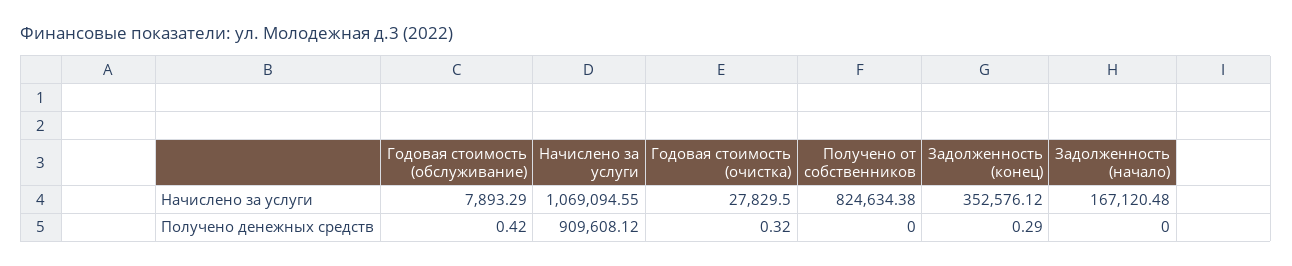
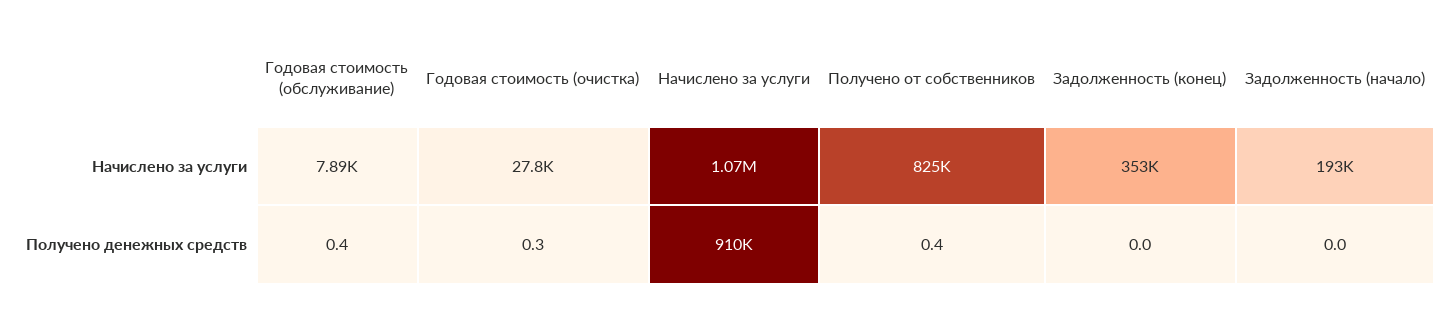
Задолженность (начало), Начислено за услуги: 167120.48 -> 193000
Получено от собственников, Получено денежных средств: 0 -> 0.4
Задолженность (конец), Получено денежных средств: 0.29 -> 0

